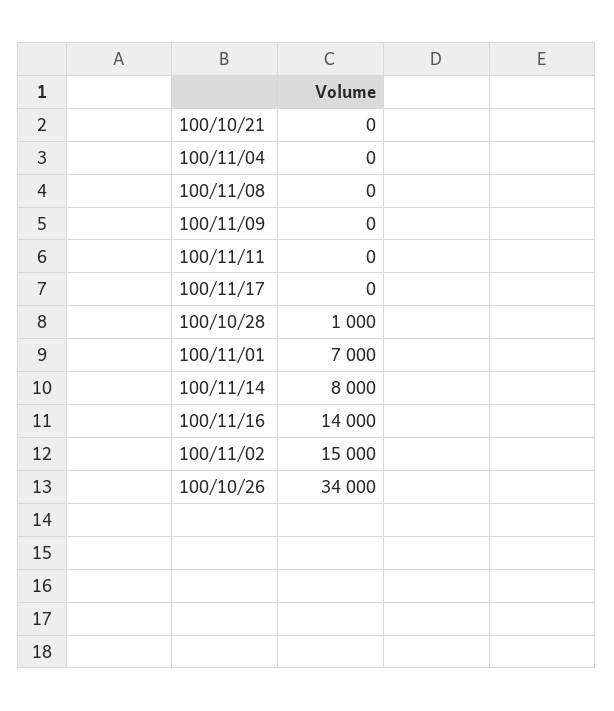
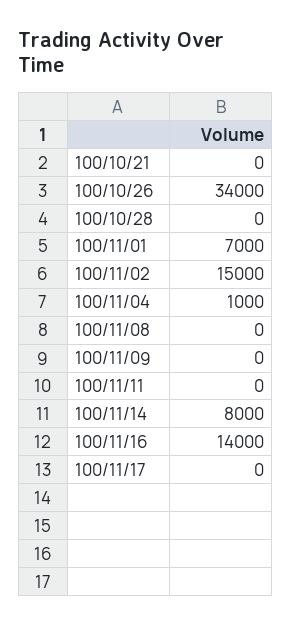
100/11/04: 0 -> 1000
100/10/28: 1000 -> 0

